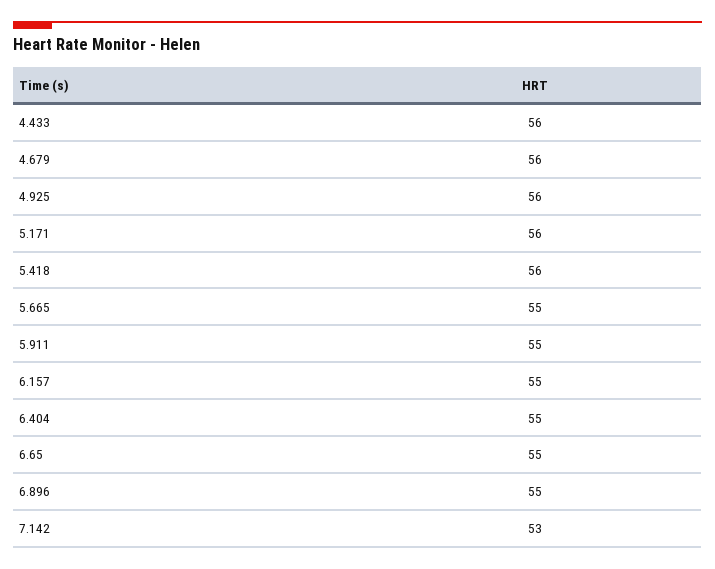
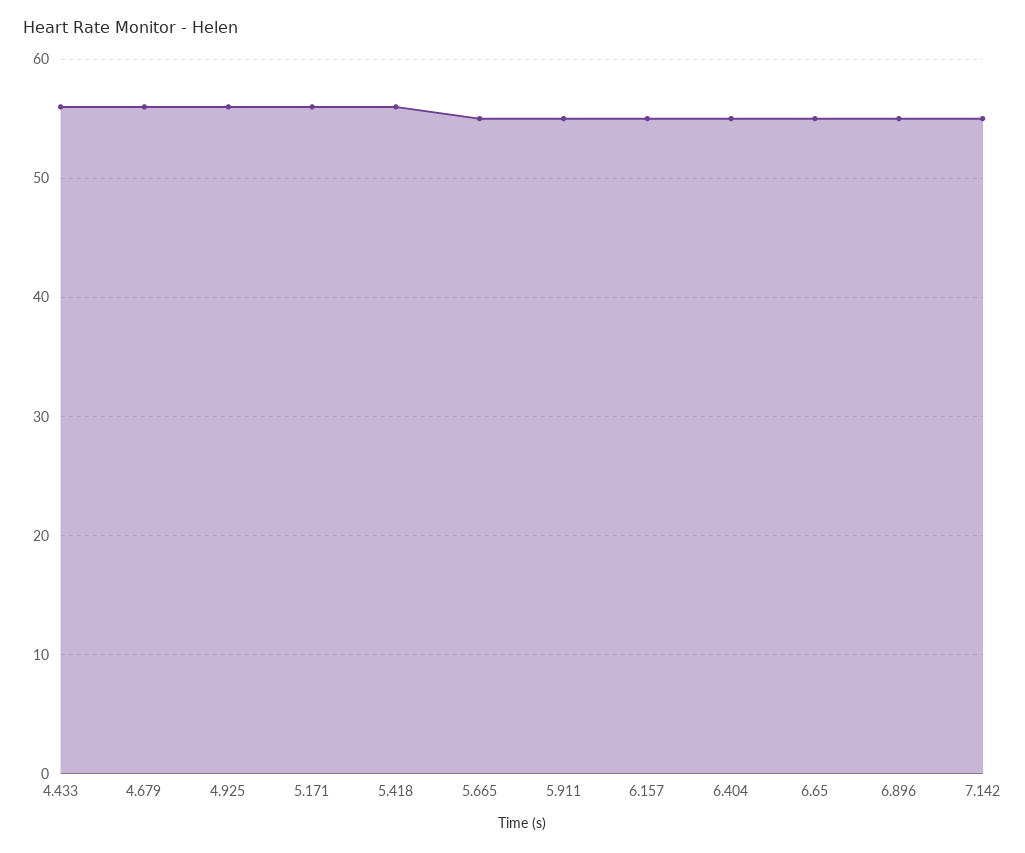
7.142: 53 -> 55

